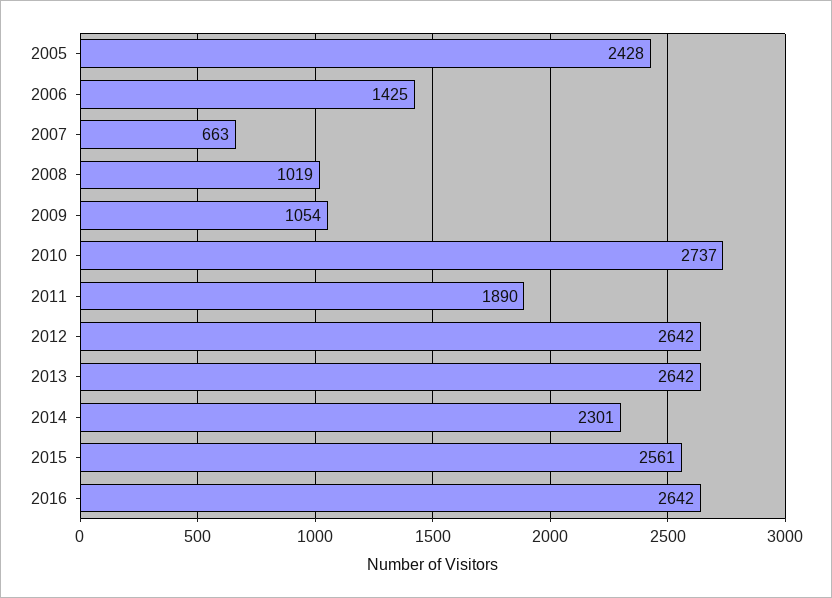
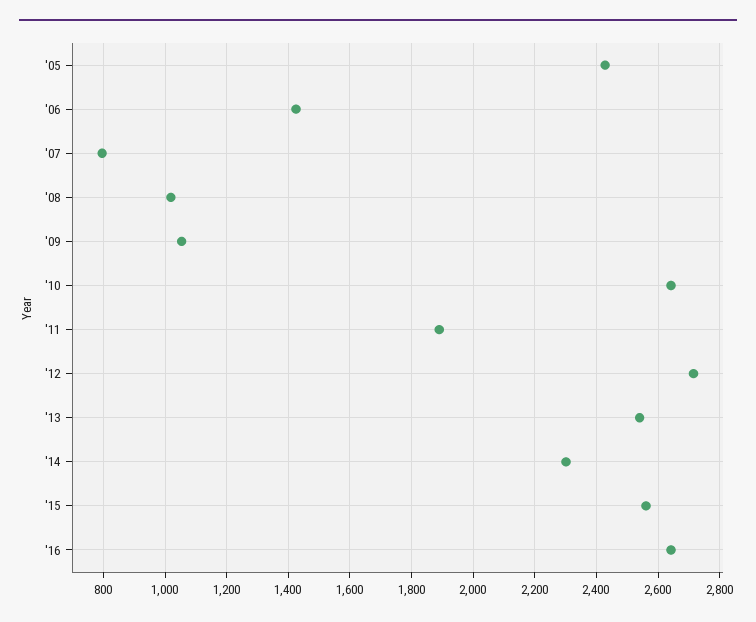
2007: 663 -> 800
2010: 2737 -> 2640
2012: 2642 -> 2720
2013: 2642 -> 2540

